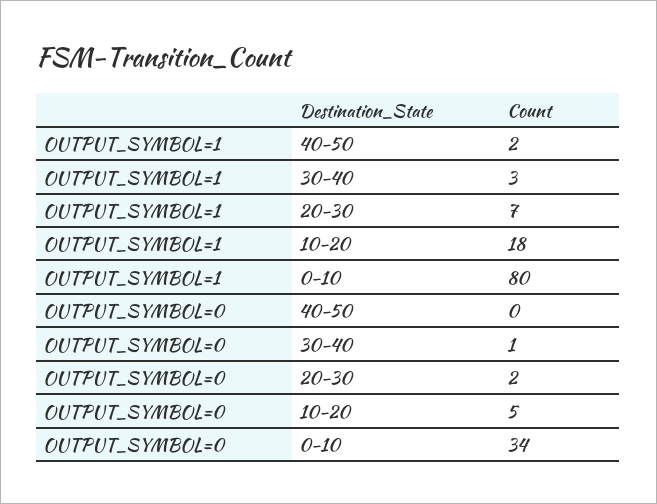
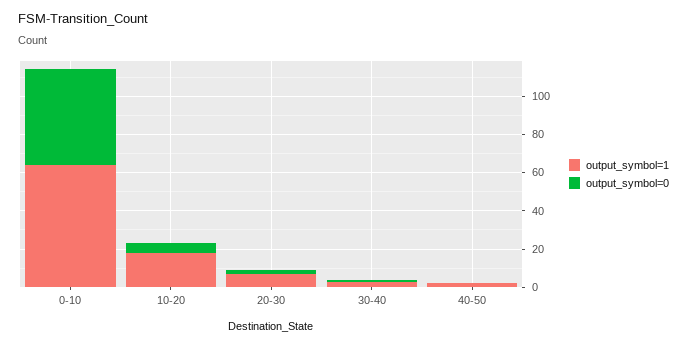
OUTPUT_SYMBOL=1, 0-10: 80 -> 65
OUTPUT_SYMBOL=0, 0-10: 34 -> 50

